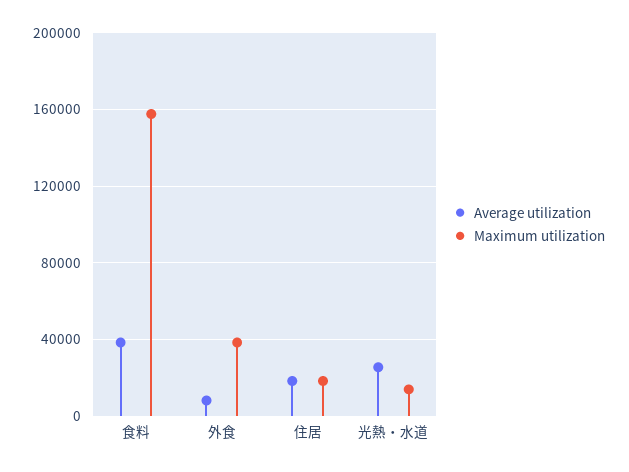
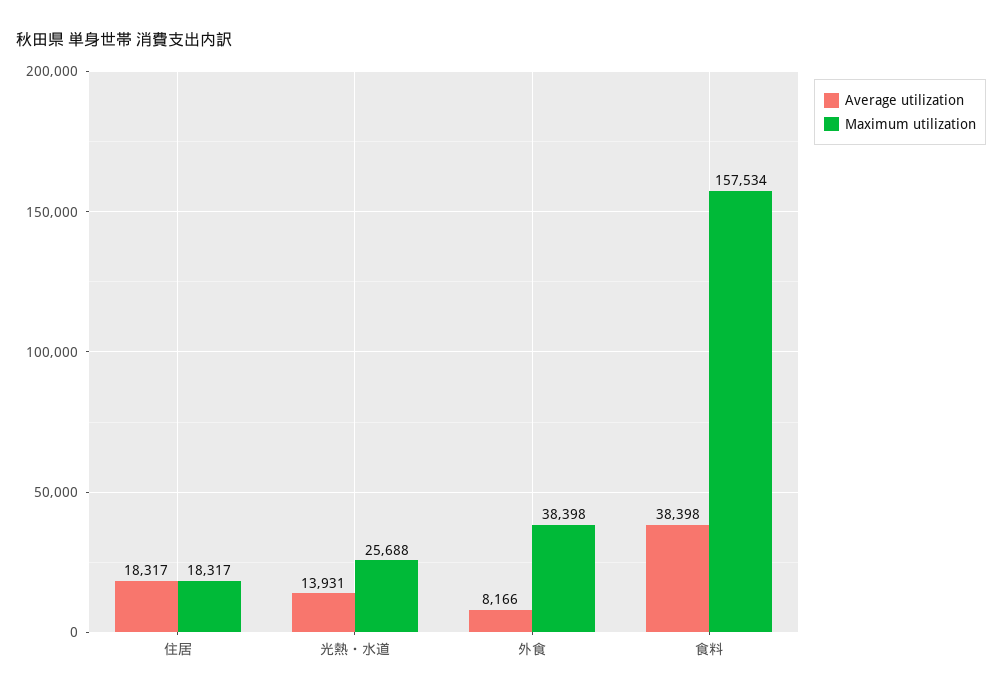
Average utilization, 光熱・水道: 25000 -> 13931
Maximum utilization, 光熱・水道: 15000 -> 25688

